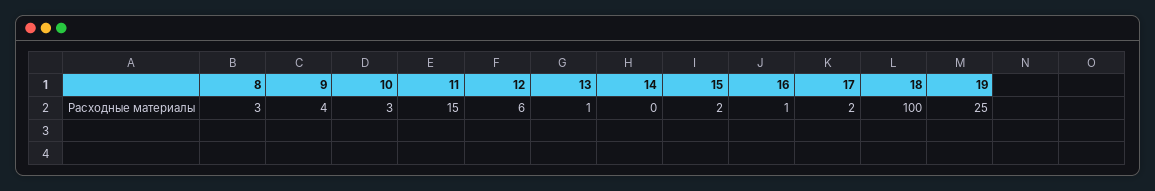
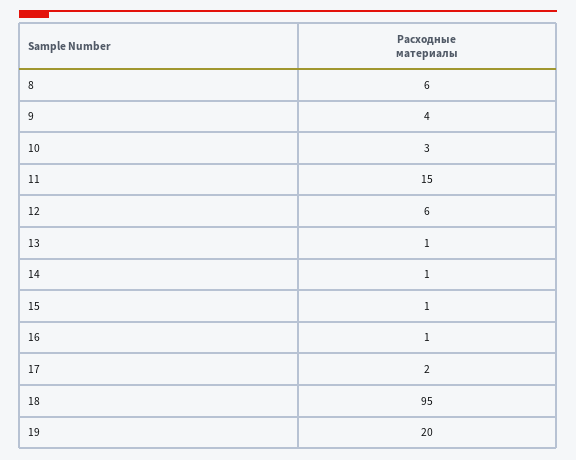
8: 3 -> 6
14: 0 -> 1
15: 2 -> 1
18: 100 -> 95
19: 25 -> 20

